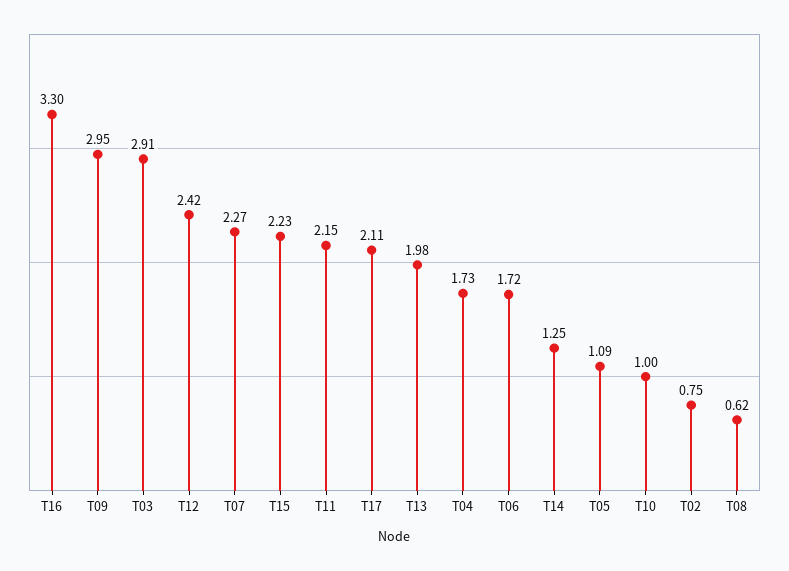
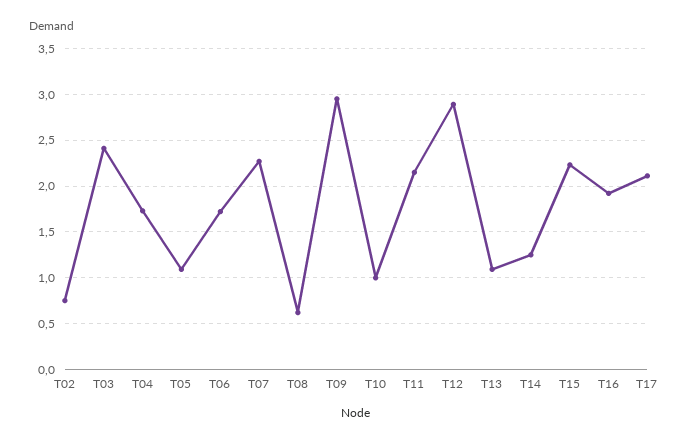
T16: 3.3 -> 1.9
T03: 2.91 -> 2.4
T12: 2.42 -> 2.9
T13: 1.98 -> 1.1

